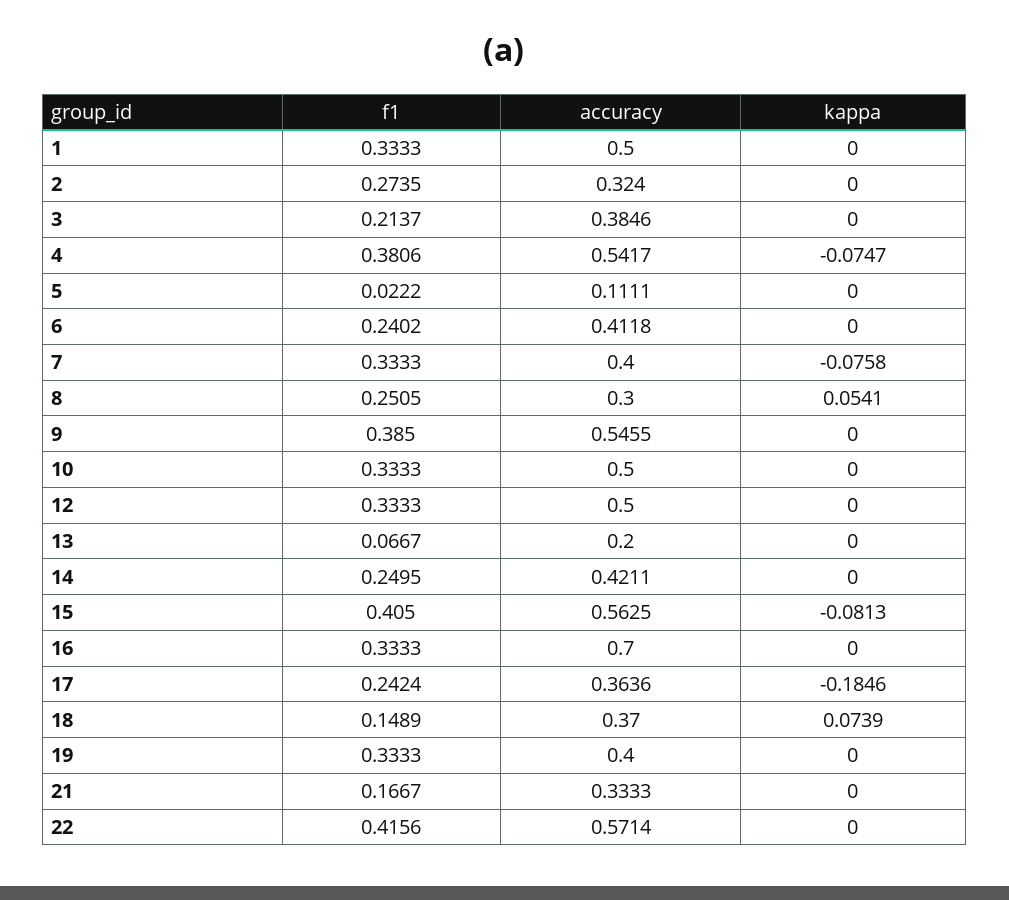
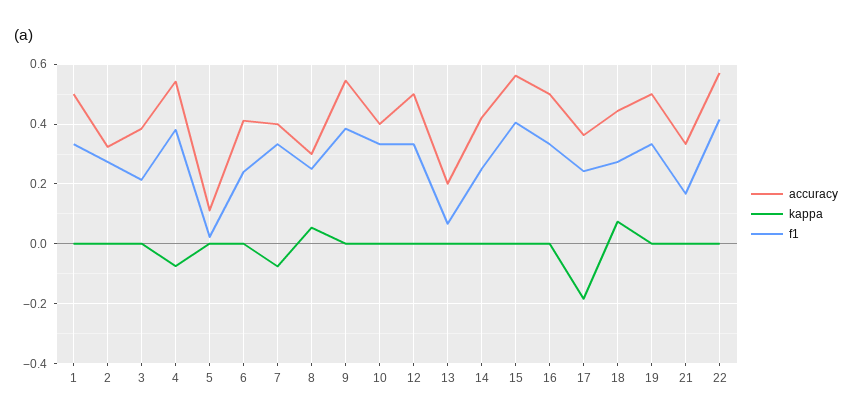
accuracy, 10: 0.5 -> 0.4
kappa, 15: -0.0813 -> 0
accuracy, 16: 0.7 -> 0.5
f1, 18: 0.1489 -> 0.275
accuracy, 18: 0.37 -> 0.45
accuracy, 19: 0.4 -> 0.5

